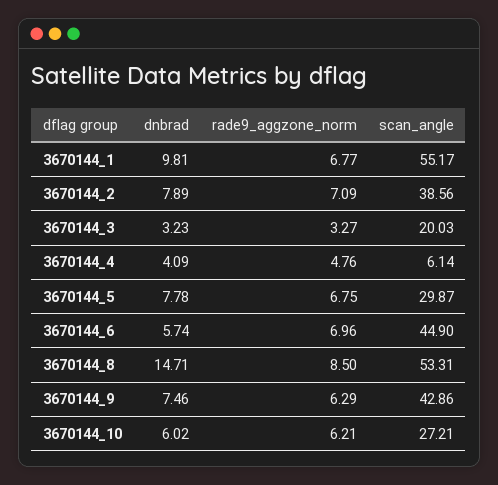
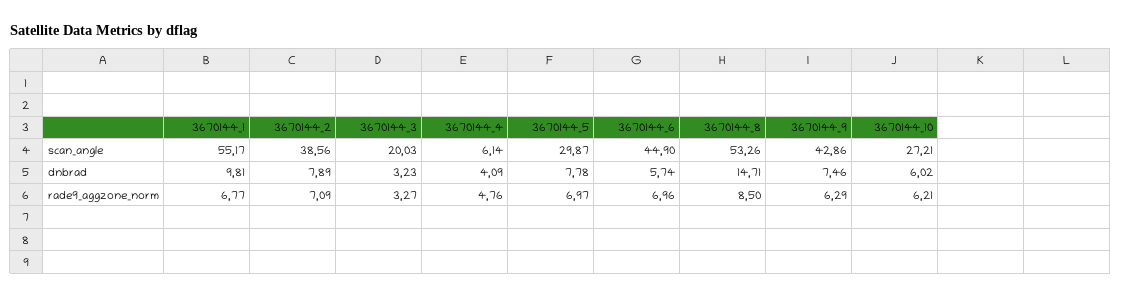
rade9_aggzone_norm, 3670144_5: 6.75 -> 6.97
scan_angle, 3670144_8: 53.31 -> 53.26

